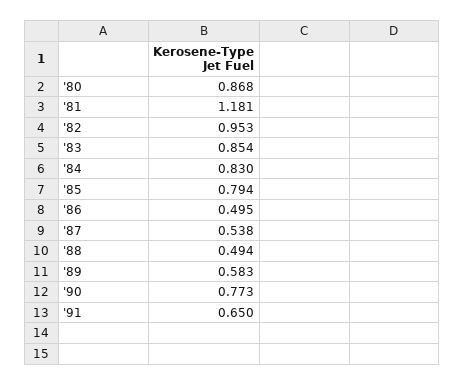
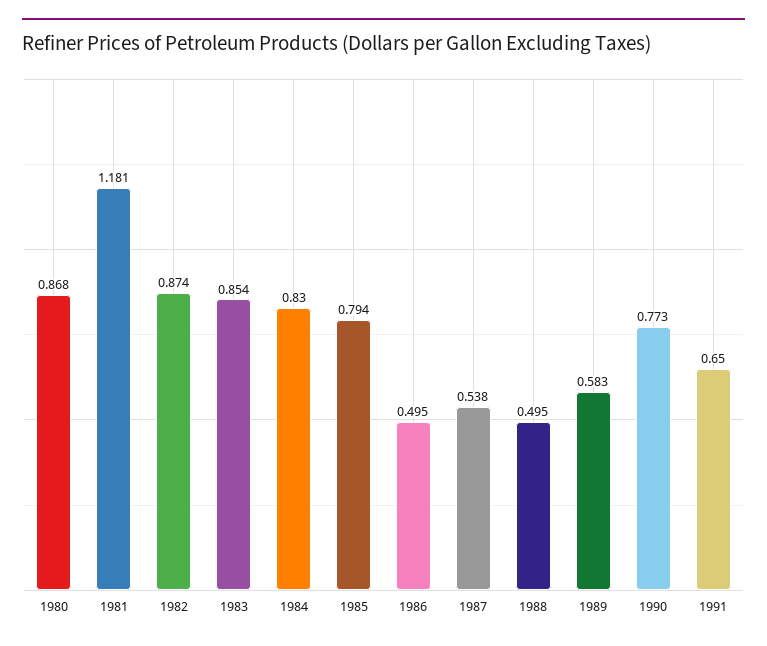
'82: 0.953 -> 0.874
'88: 0.494 -> 0.495

